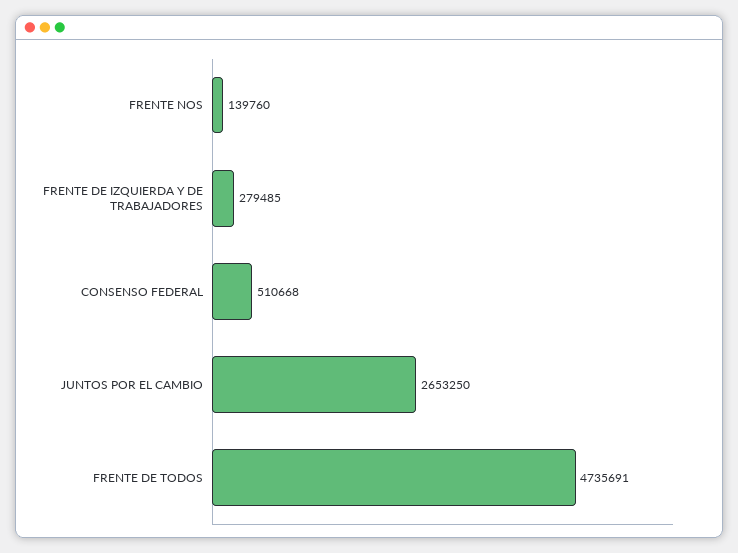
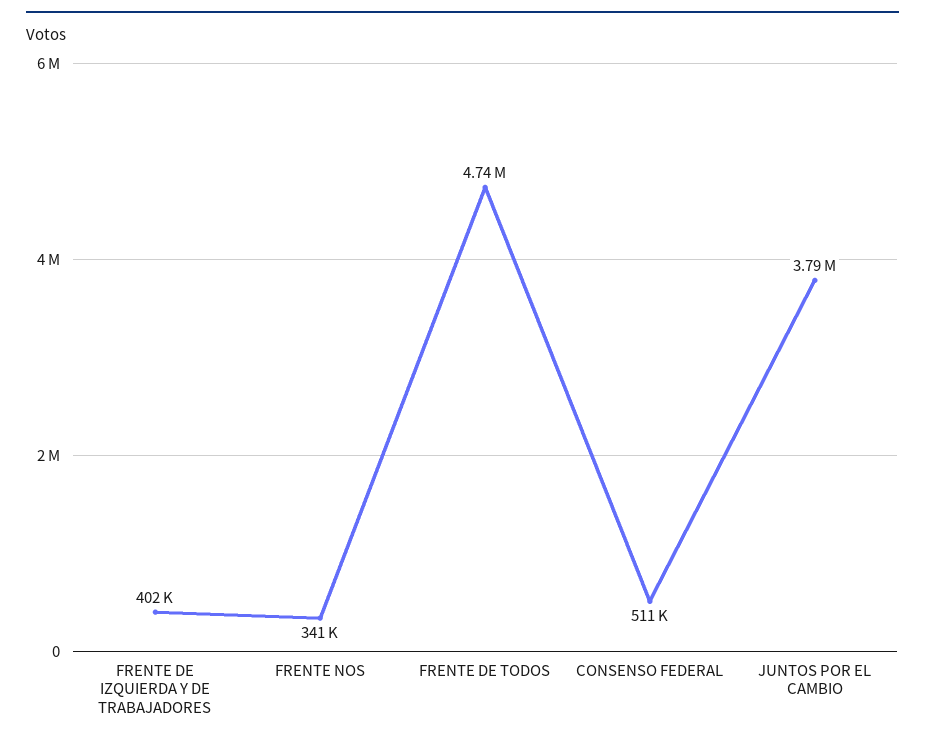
FRENTE NOS: 139760 -> 341000
FRENTE DE IZQUIERDA Y DE TRABAJADORES: 279485 -> 402000
JUNTOS POR EL CAMBIO: 2653250 -> 3790000

